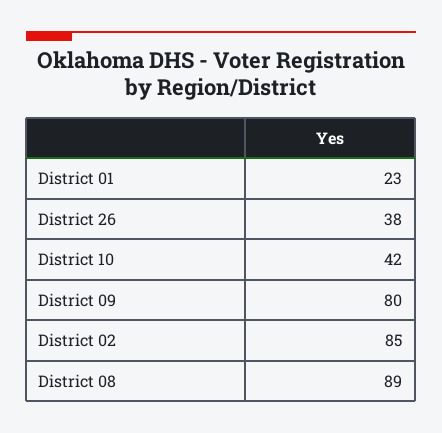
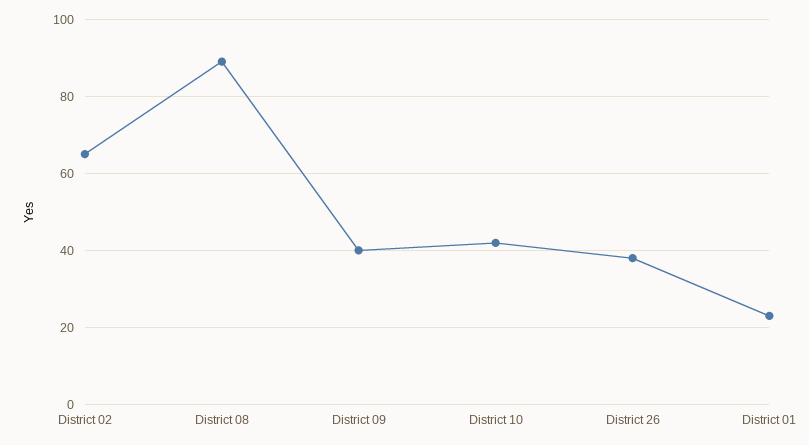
District 09: 80 -> 40
District 02: 85 -> 65

